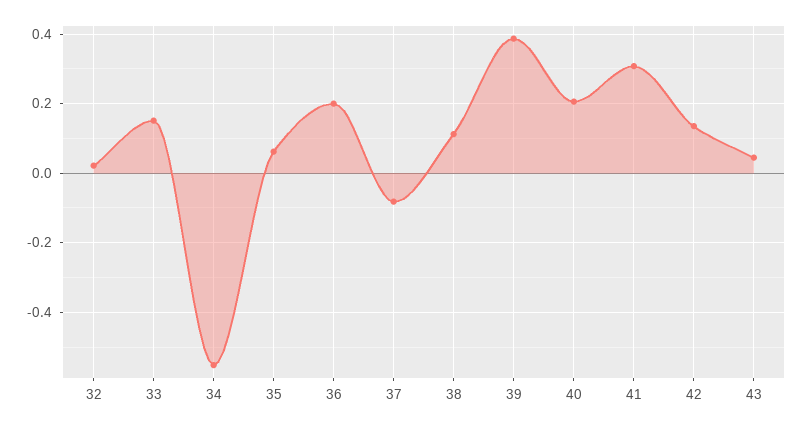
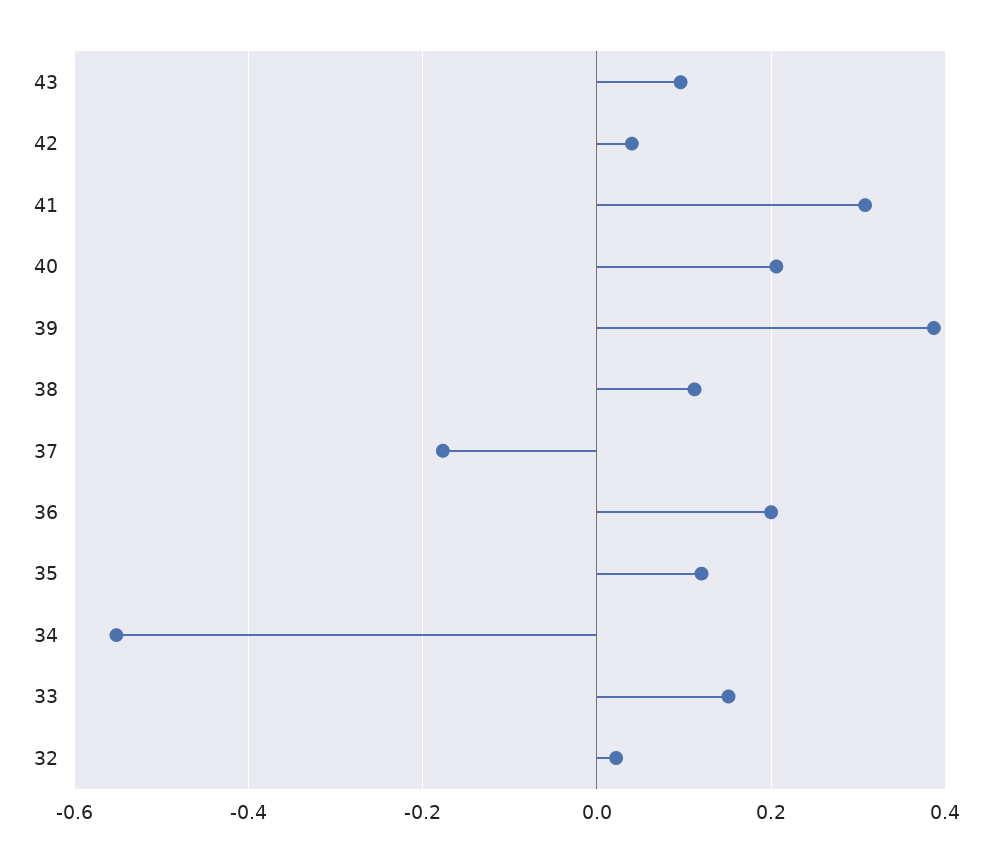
35: 0.06 -> 0.12
37: -0.08 -> -0.18
42: 0.14 -> 0.04
43: 0.04 -> 0.1

